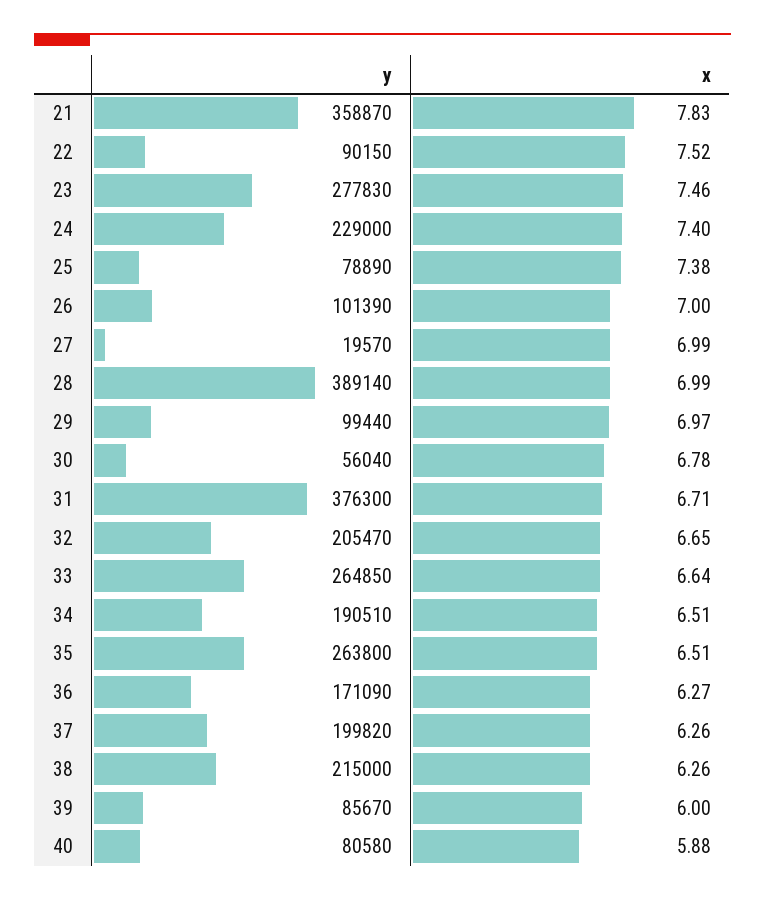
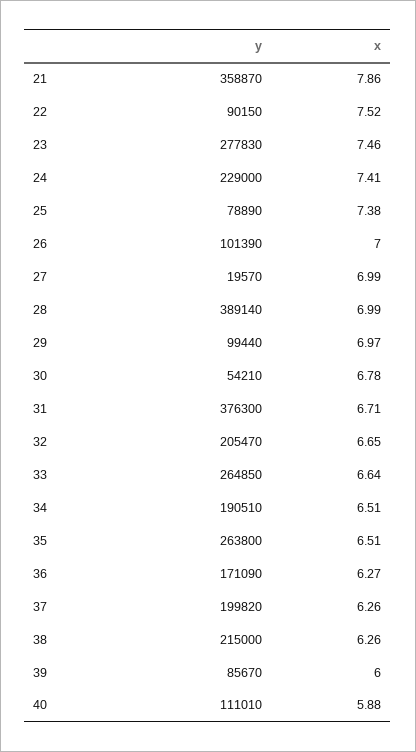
x, 21: 7.83 -> 7.86
x, 24: 7.4 -> 7.41
y, 30: 56040 -> 54210
y, 40: 80580 -> 111010

